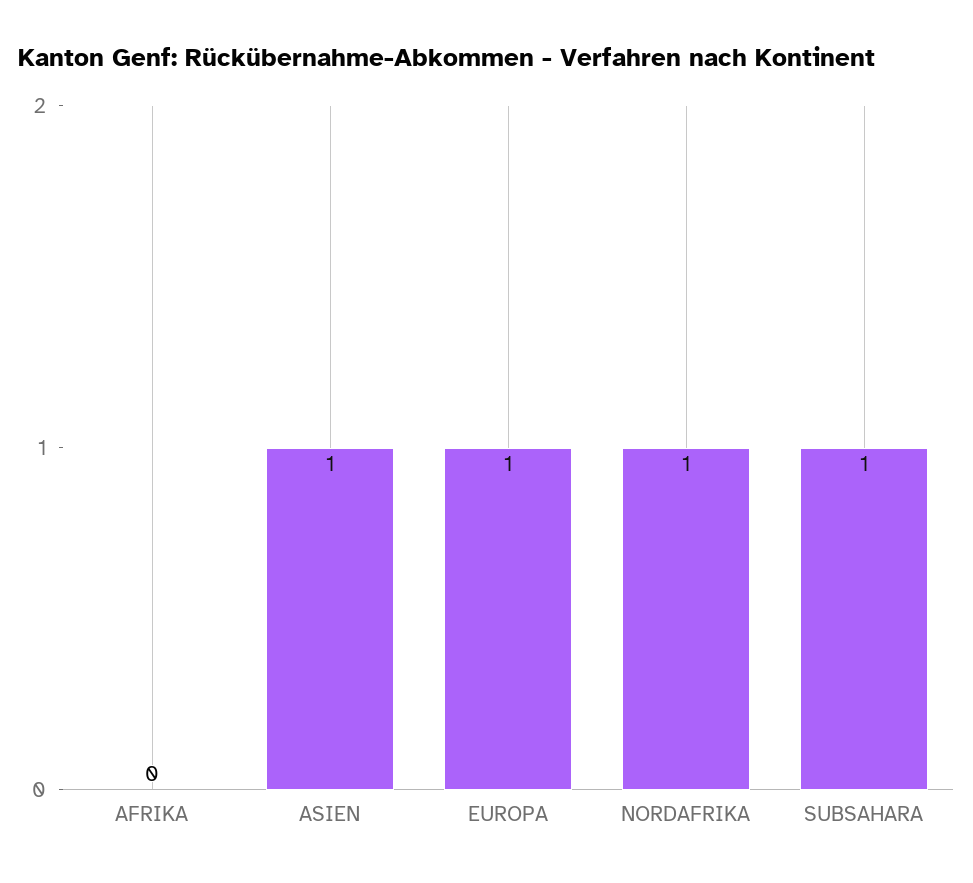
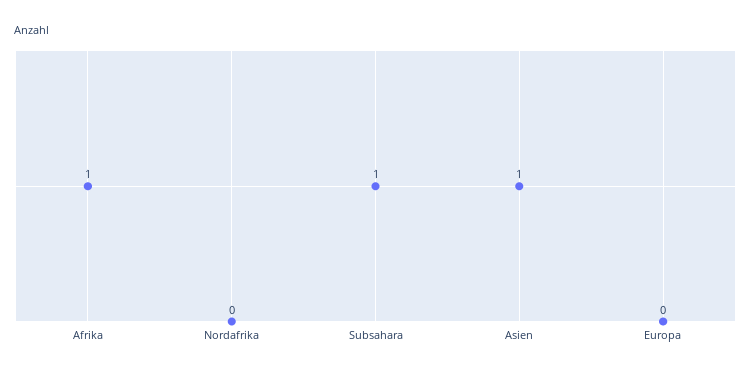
AFRIKA: 0 -> 1
EUROPA: 1 -> 0
NORDAFRIKA: 1 -> 0

